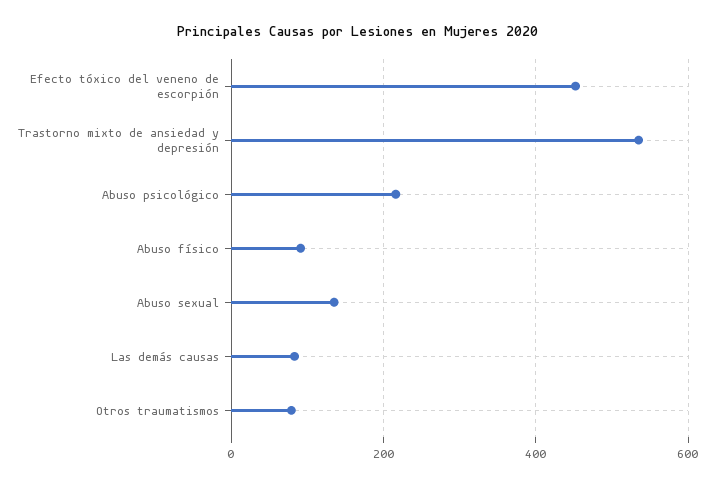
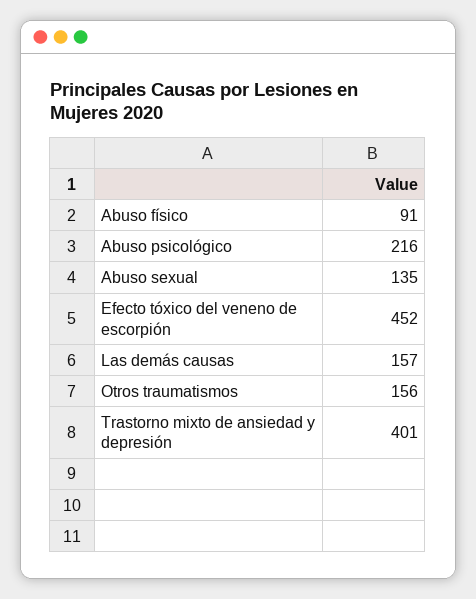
Trastorno mixto de ansiedad y depresión: 540 -> 401
Las demás causas: 80 -> 157
Otros traumatismos: 80 -> 156

